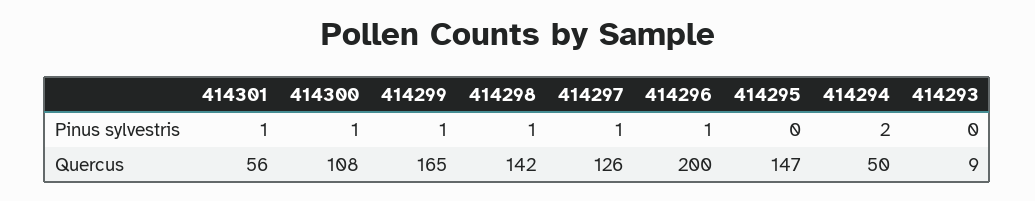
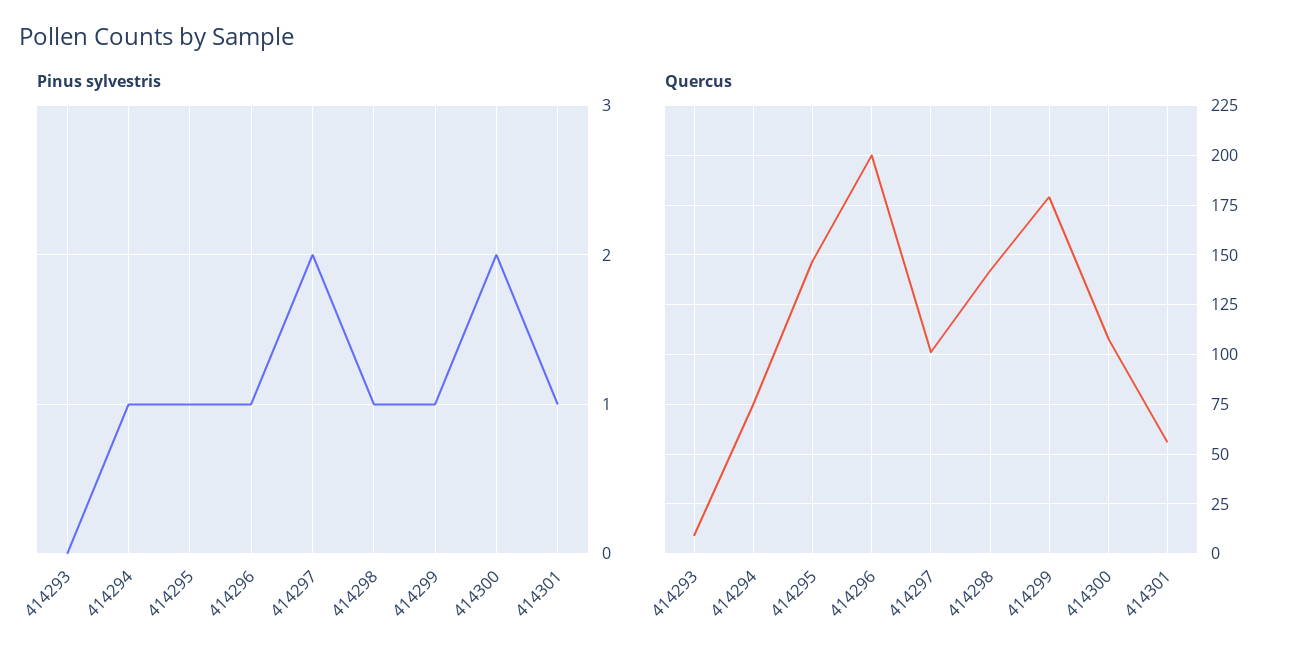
Pinus sylvestris, 414300: 1 -> 2
Pinus sylvestris, 414297: 1 -> 2
Pinus sylvestris, 414295: 0 -> 1
Pinus sylvestris, 414294: 2 -> 1
Quercus, 414299: 165 -> 180
Quercus, 414297: 126 -> 100
Quercus, 414294: 50 -> 75

